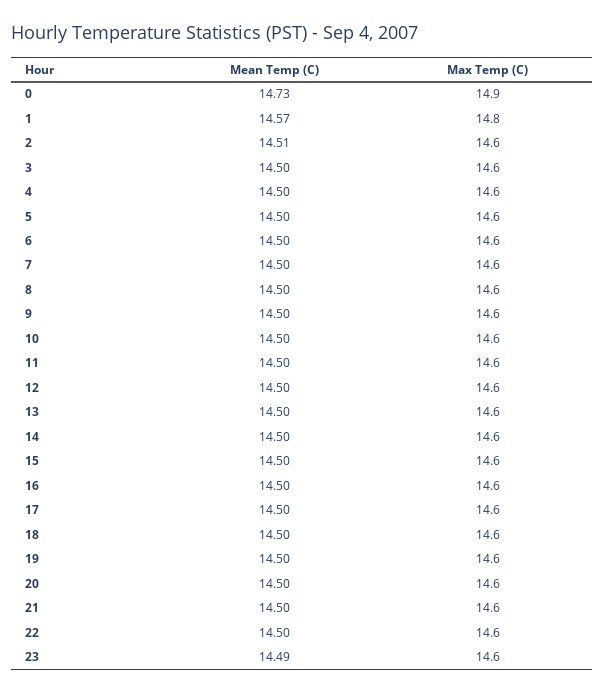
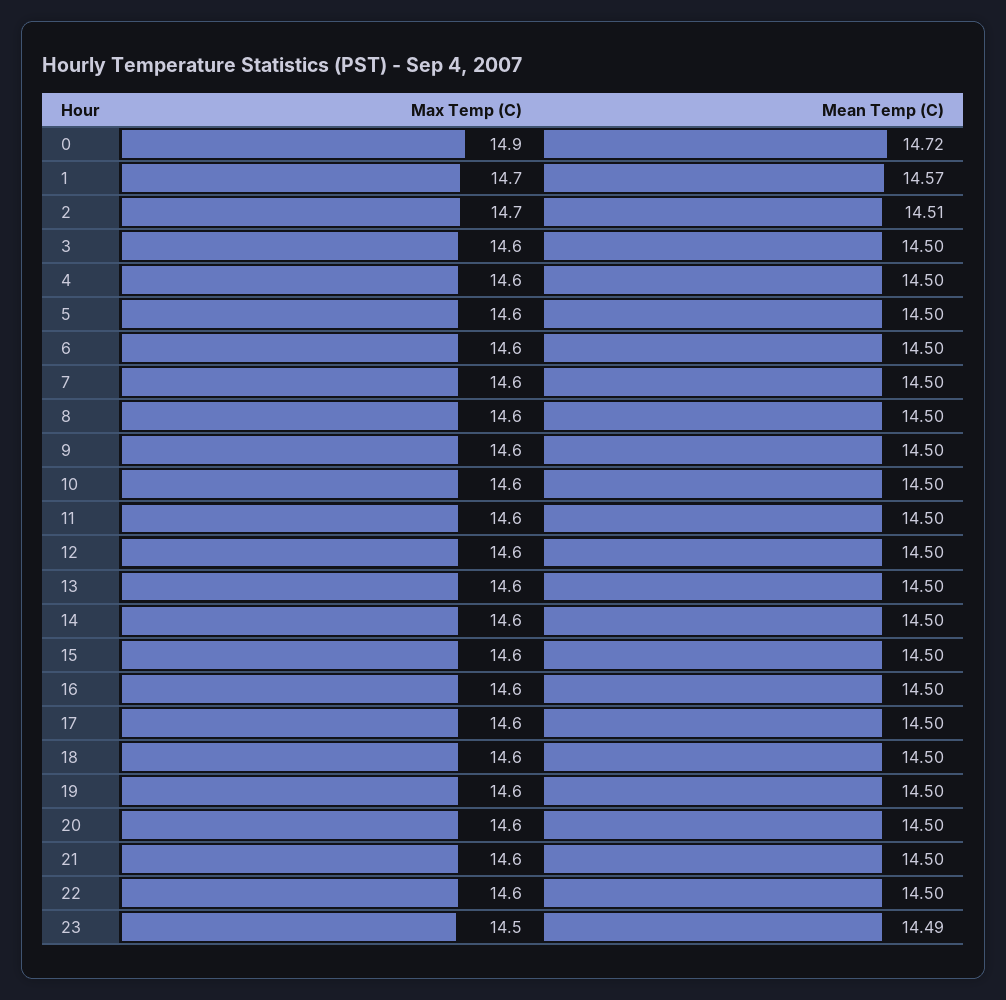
Mean Temp (C), 0: 14.73 -> 14.72
Max Temp (C), 1: 14.8 -> 14.7
Max Temp (C), 2: 14.6 -> 14.7
Max Temp (C), 23: 14.6 -> 14.5

